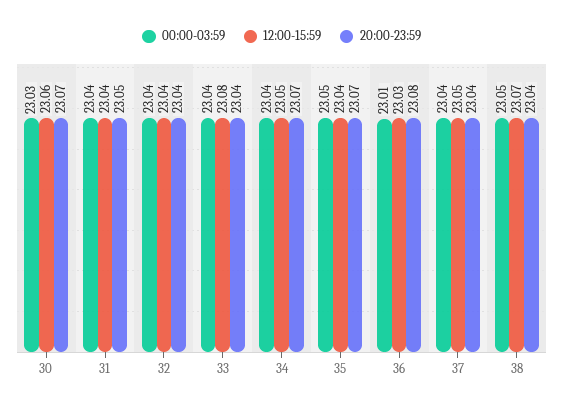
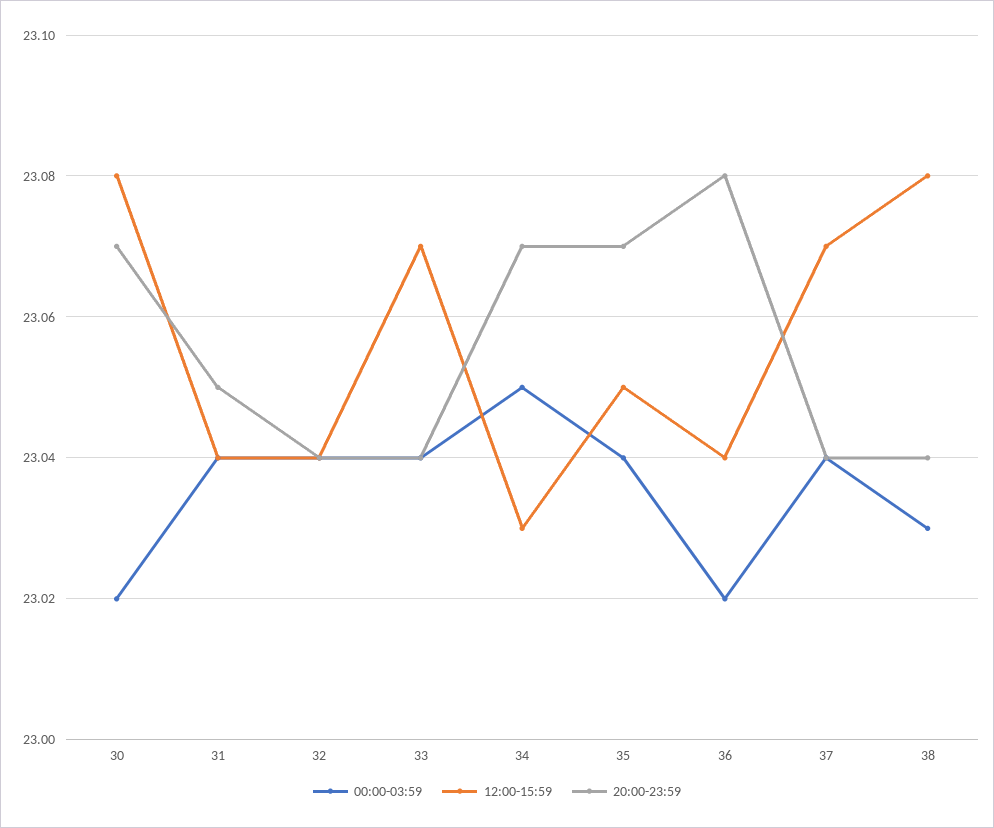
00:00-03:59, 30: 23.03 -> 23.02
12:00-15:59, 30: 23.06 -> 23.08
12:00-15:59, 33: 23.08 -> 23.07
00:00-03:59, 34: 23.04 -> 23.05
12:00-15:59, 34: 23.05 -> 23.03
00:00-03:59, 35: 23.05 -> 23.04
12:00-15:59, 35: 23.04 -> 23.05
00:00-03:59, 36: 23.01 -> 23.02
12:00-15:59, 36: 23.03 -> 23.04
12:00-15:59, 37: 23.05 -> 23.07
00:00-03:59, 38: 23.05 -> 23.03
12:00-15:59, 38: 23.07 -> 23.08

